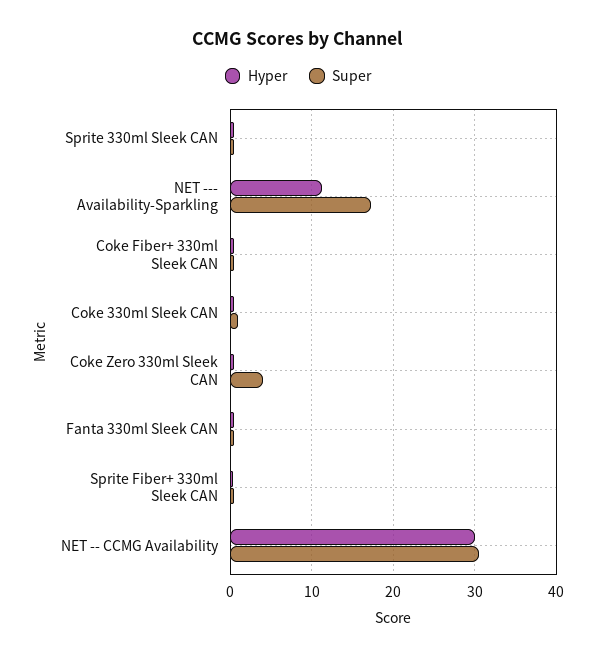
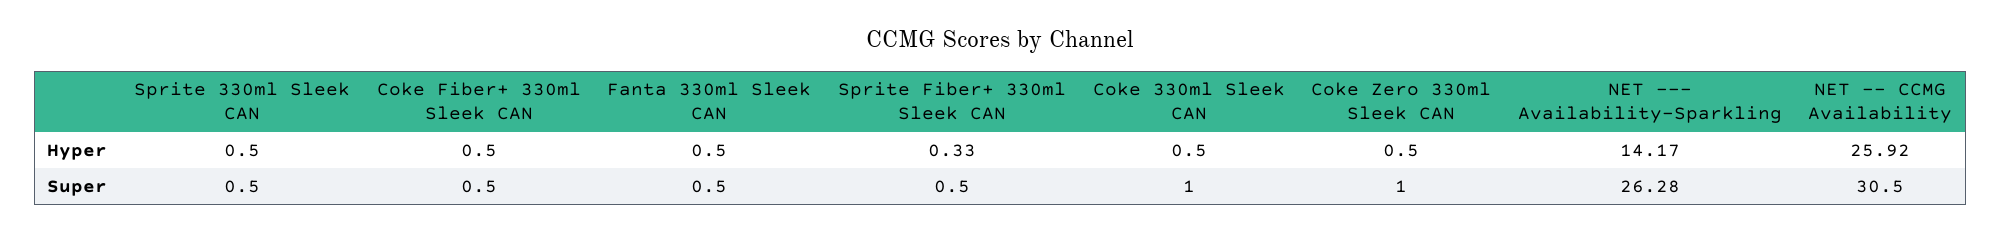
Hyper, NET --- Availability-Sparkling: 11 -> 14.17
Super, NET --- Availability-Sparkling: 17 -> 26.28
Super, Coke Zero 330ml Sleek CAN: 4 -> 1
Hyper, NET -- CCMG Availability: 30 -> 25.92

